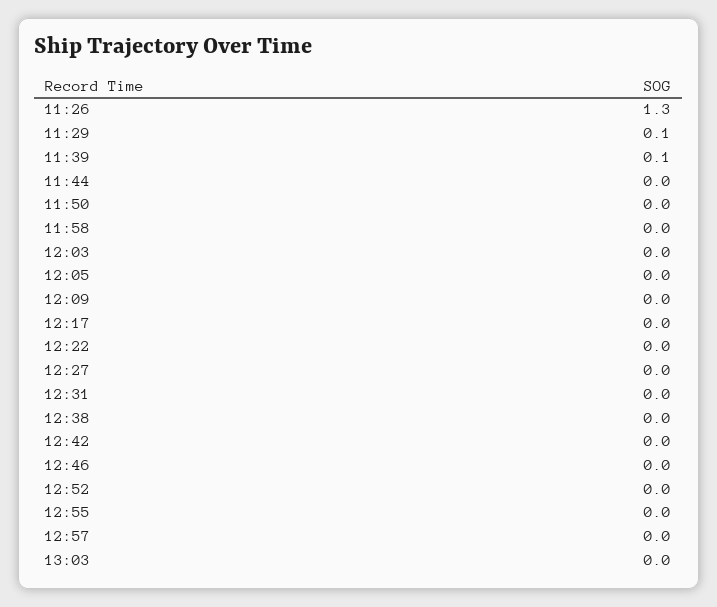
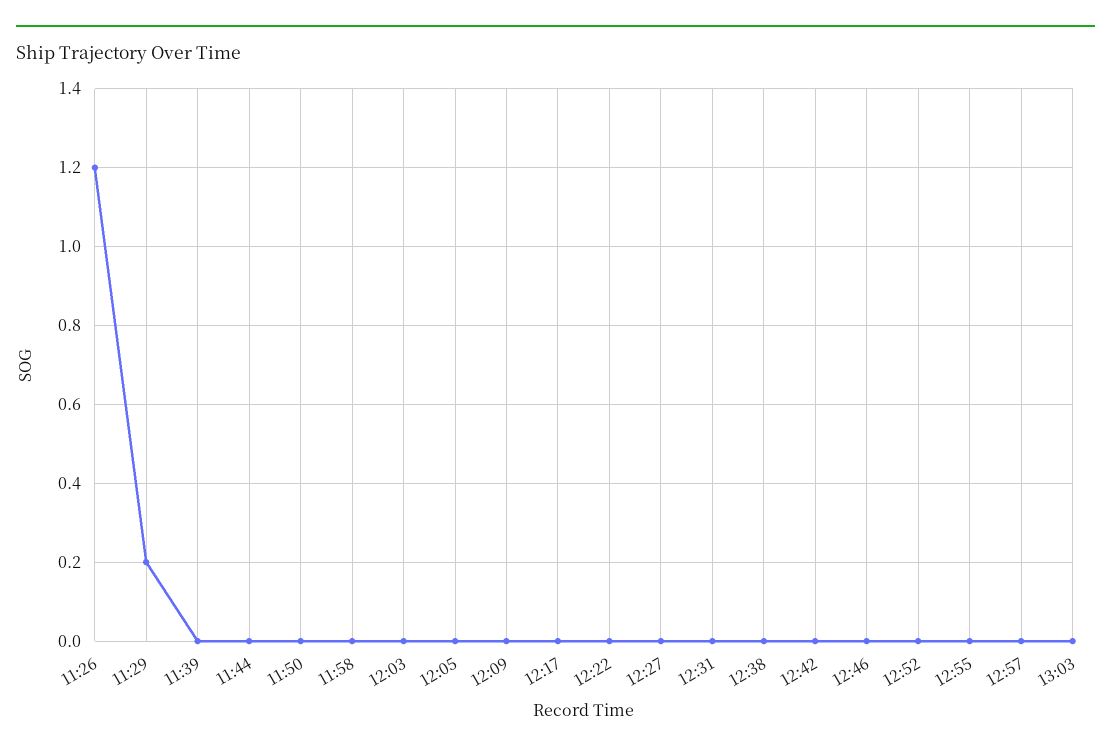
11:26: 1.3 -> 1.2
11:29: 0.1 -> 0.2
11:39: 0.1 -> 0

